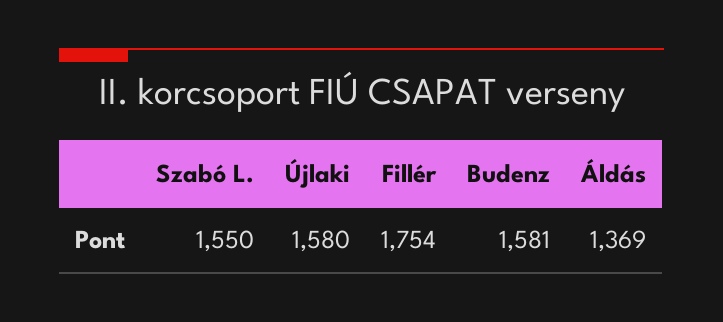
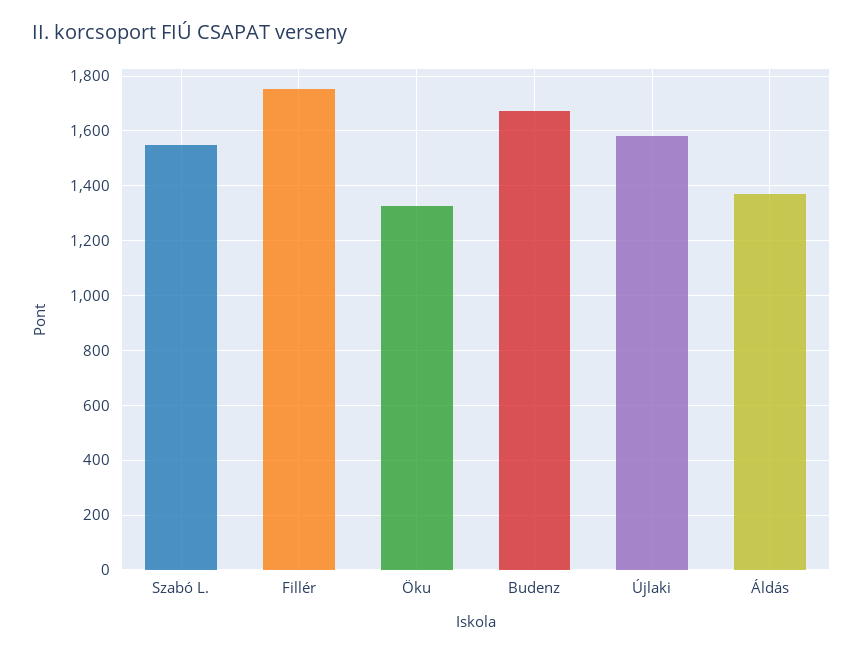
Budenz: 1581 -> 1675
Öku: none -> 1325

